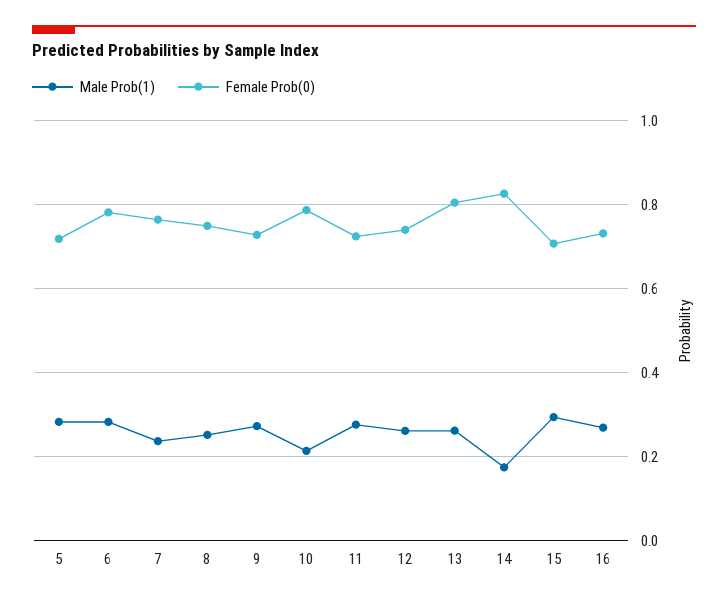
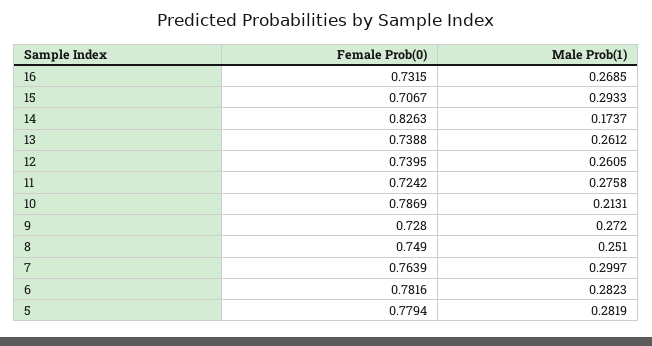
Female Prob(0), 5: 0.72 -> 0.7794
Male Prob(1), 7: 0.24 -> 0.2997
Female Prob(0), 13: 0.8 -> 0.7388

